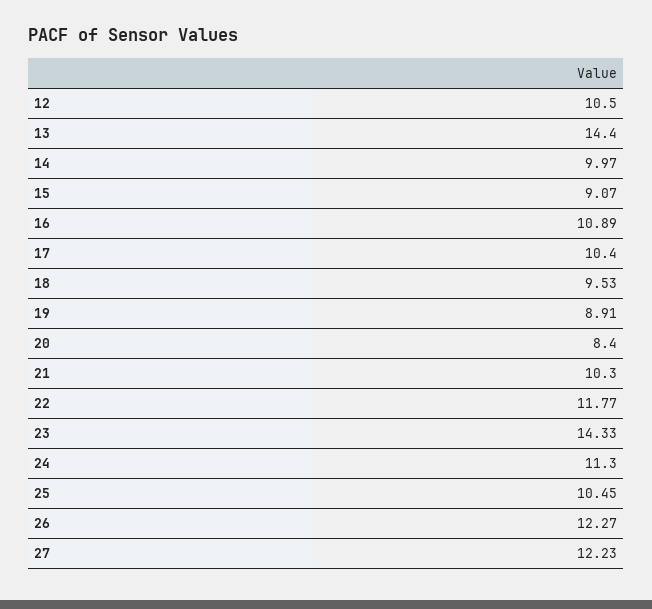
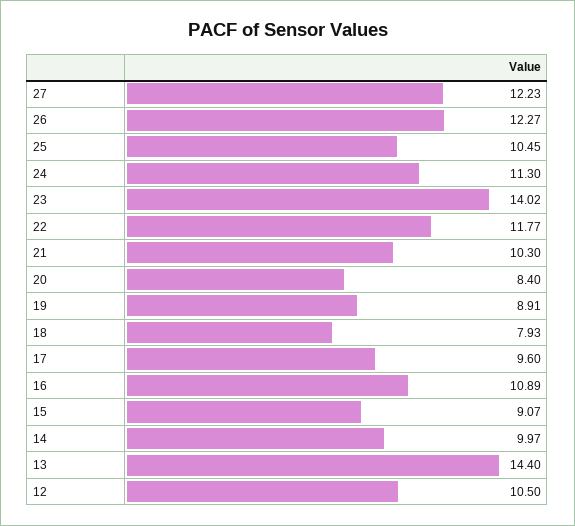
17: 10.4 -> 9.6
18: 9.53 -> 7.93
23: 14.33 -> 14.02

